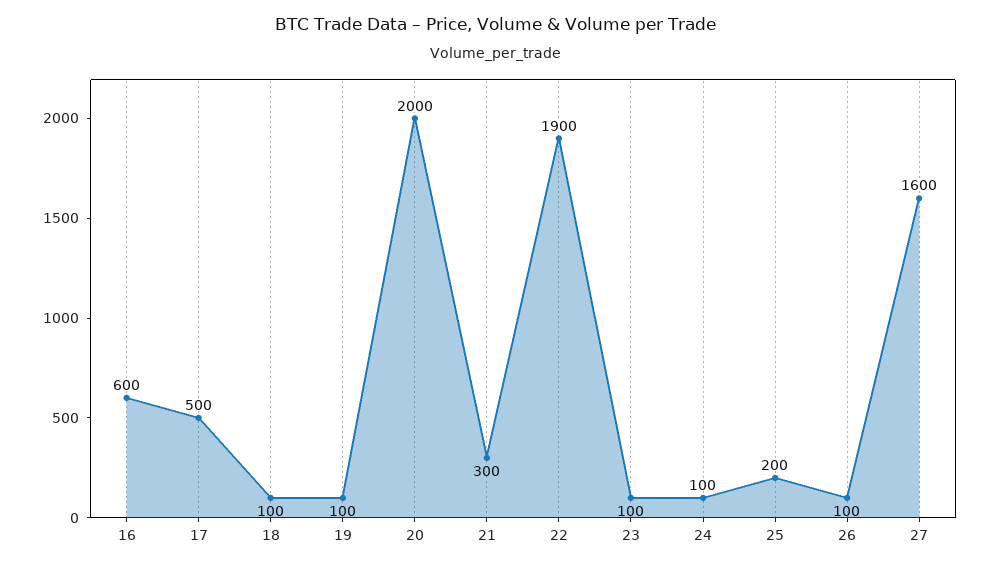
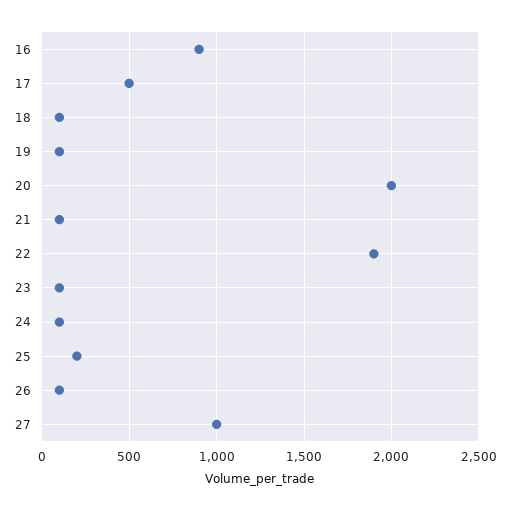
16: 600 -> 900
21: 300 -> 100
27: 1600 -> 1000

